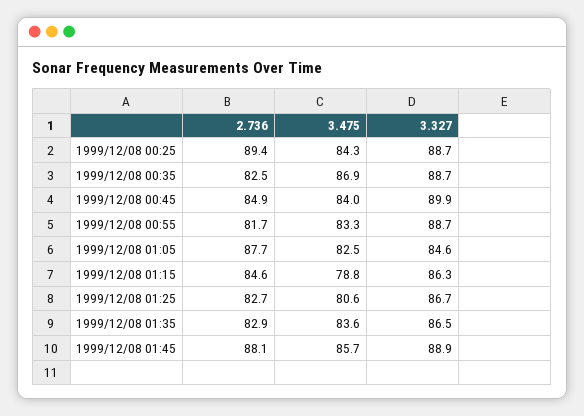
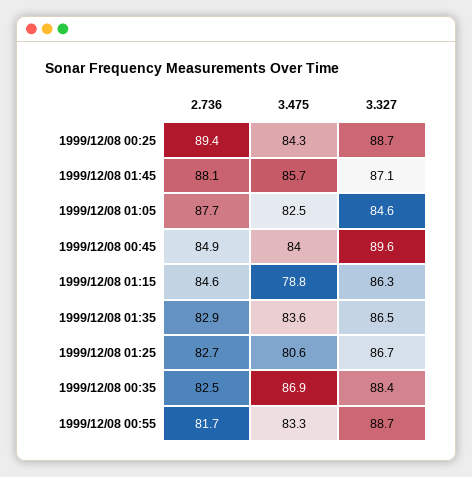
3.327, 1999/12/08 00:35: 88.7 -> 88.4
3.327, 1999/12/08 00:45: 89.9 -> 89.6
3.327, 1999/12/08 01:45: 88.9 -> 87.1

